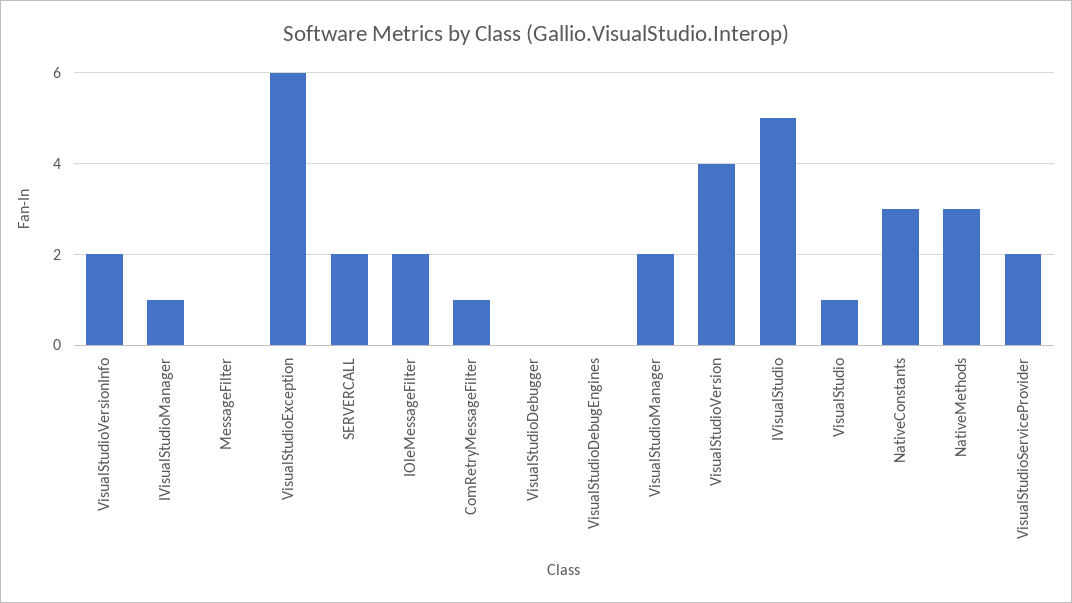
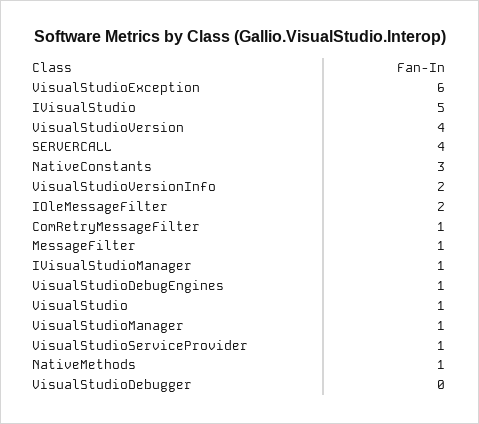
MessageFilter: 0 -> 1
SERVERCALL: 2 -> 4
VisualStudioDebugEngines: 0 -> 1
VisualStudioManager: 2 -> 1
NativeMethods: 3 -> 1
VisualStudioServiceProvider: 2 -> 1

